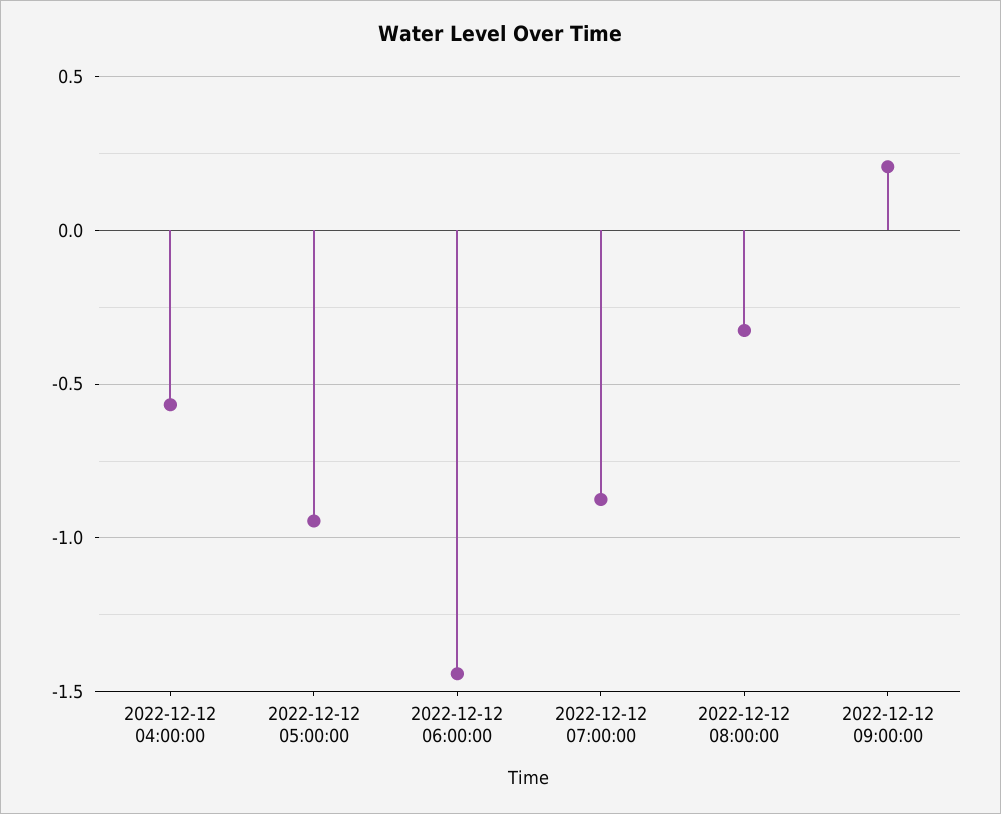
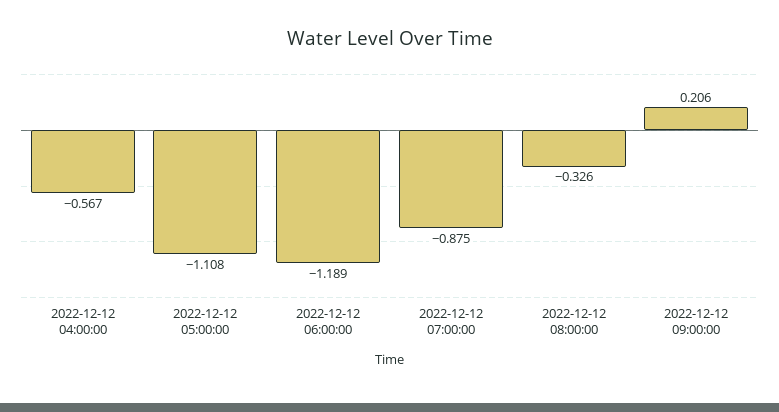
2022-12-12 05:00:00: -0.95 -> -1.108
2022-12-12 06:00:00: -1.45 -> -1.189

